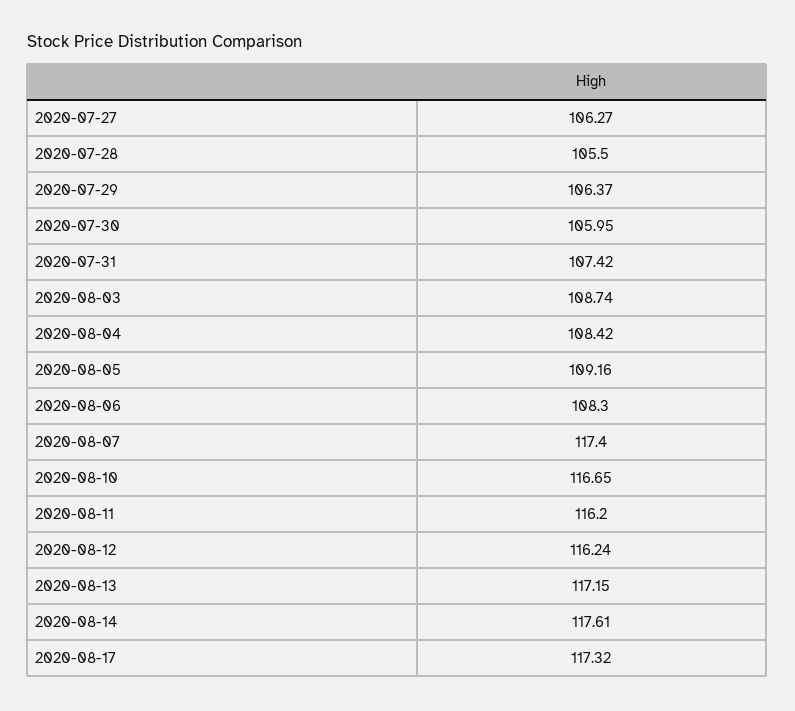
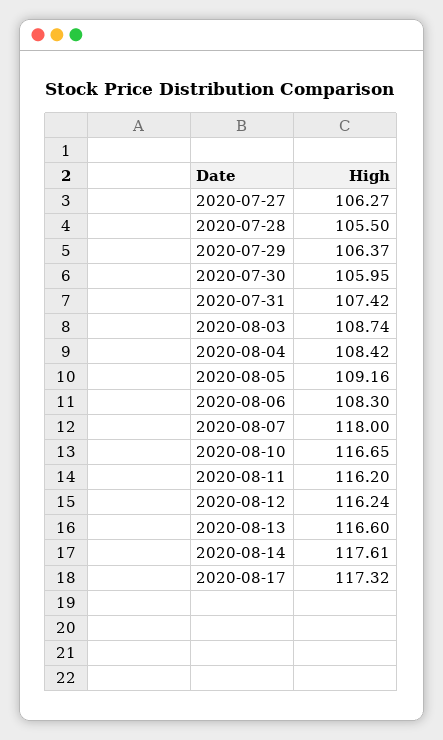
2020-08-07: 117.4 -> 118
2020-08-13: 117.15 -> 116.6

